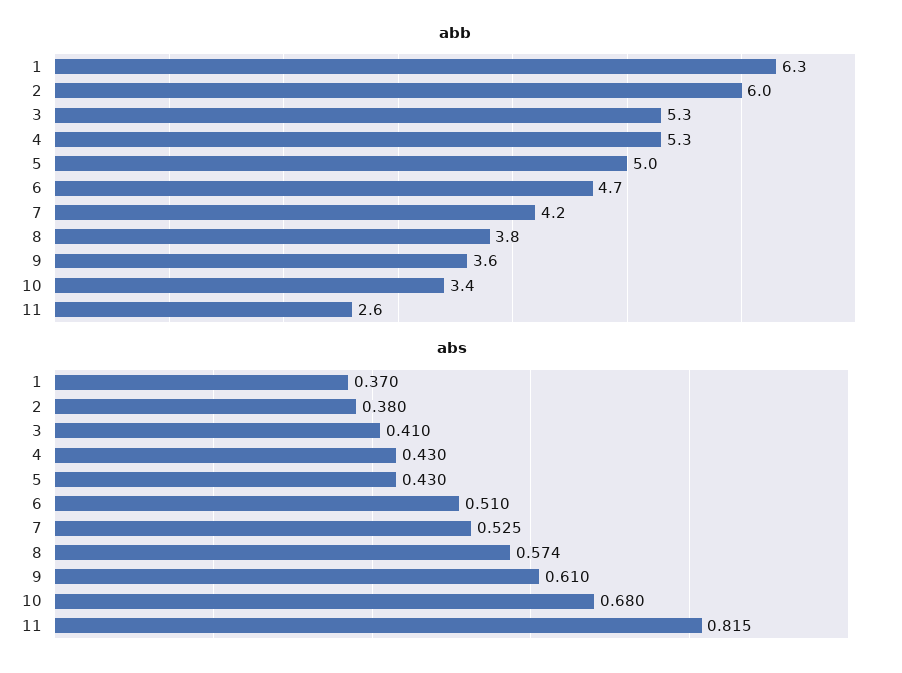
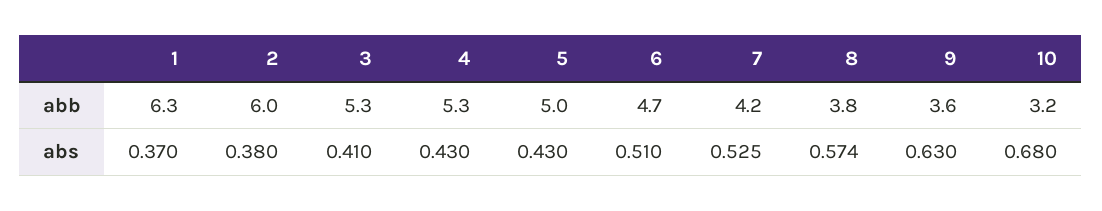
abb, 10: 3.4 -> 3.2
abb, 11: 2.6 -> none
abs, 9: 0.61 -> 0.63
abs, 11: 0.815 -> none

